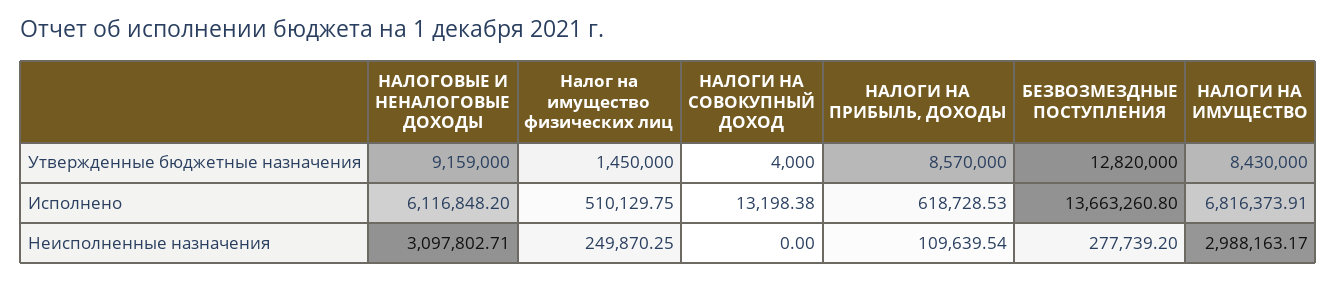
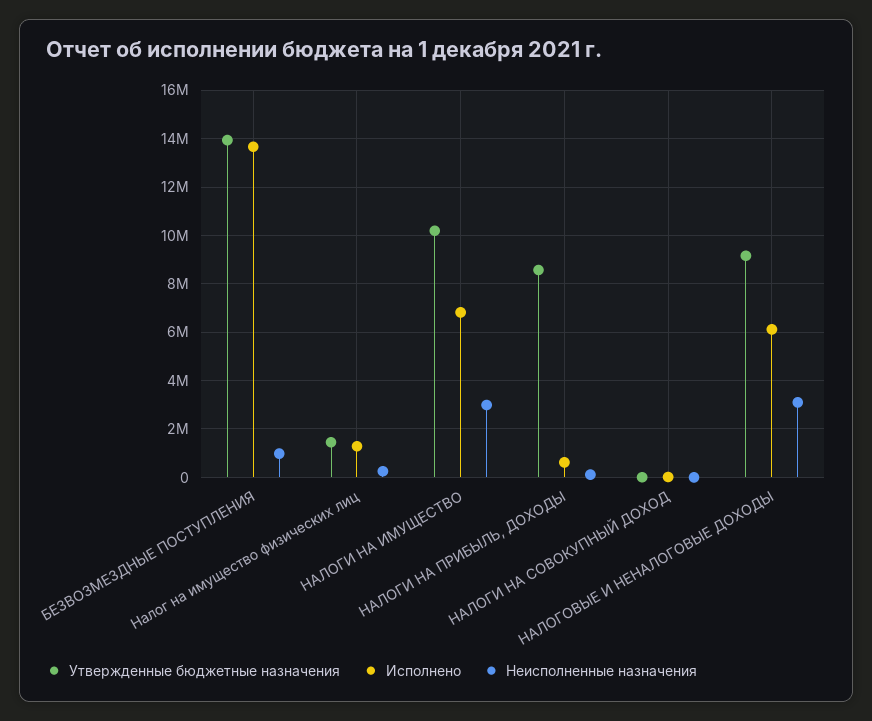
Утвержденные бюджетные назначения, БЕЗВОЗМЕЗДНЫЕ ПОСТУПЛЕНИЯ: 12820000 -> 14000000
Утвержденные бюджетные назначения, НАЛОГИ НА ИМУЩЕСТВО: 8430000 -> 10250000
Исполнено, Налог на имущество физических лиц: 510129.75 -> 1250000
Неисполненные назначения, БЕЗВОЗМЕЗДНЫЕ ПОСТУПЛЕНИЯ: 277739.2 -> 1000000

